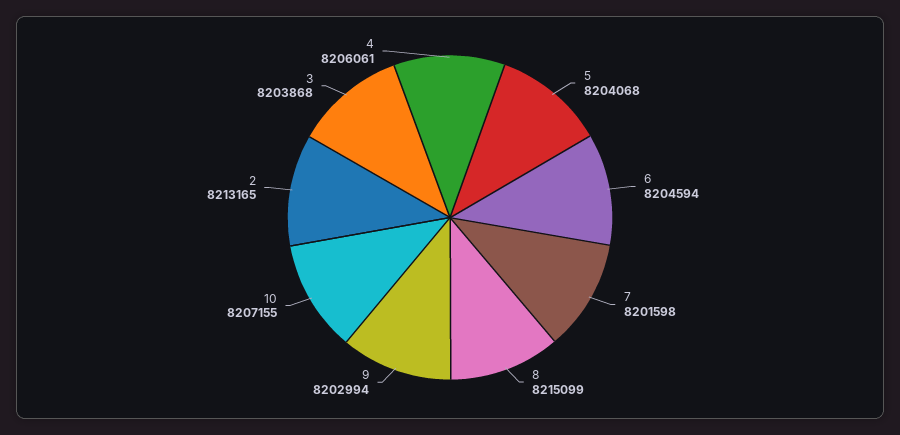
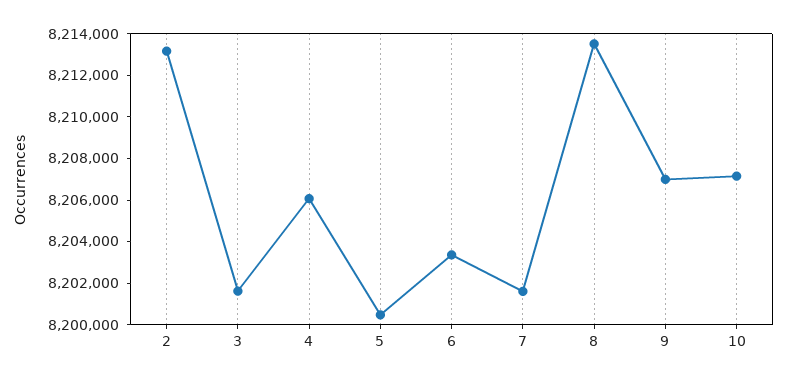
5: 8204068 -> 8200500
6: 8204594 -> 8203500
8: 8215099 -> 8213500
9: 8202994 -> 8207000
3: 8203868 -> 8201500

